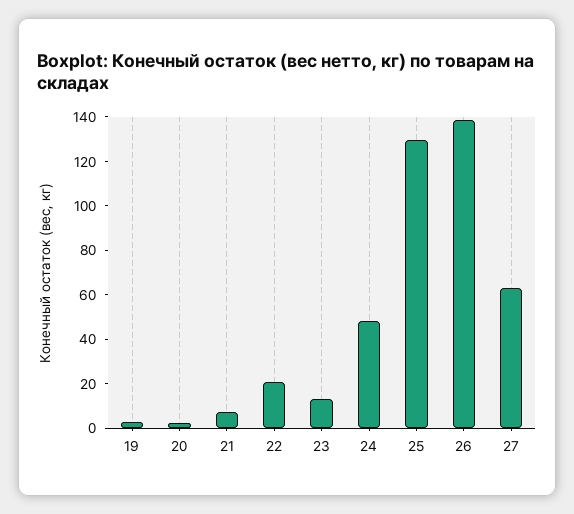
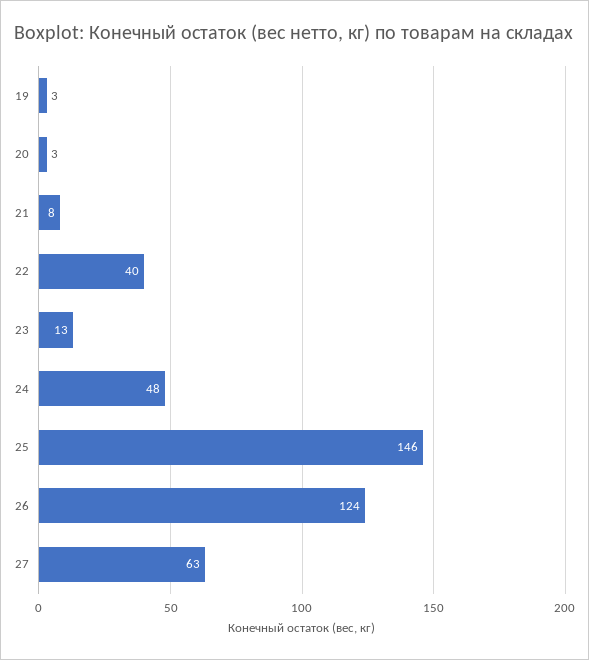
22: 20 -> 40
25: 130 -> 146
26: 140 -> 124

